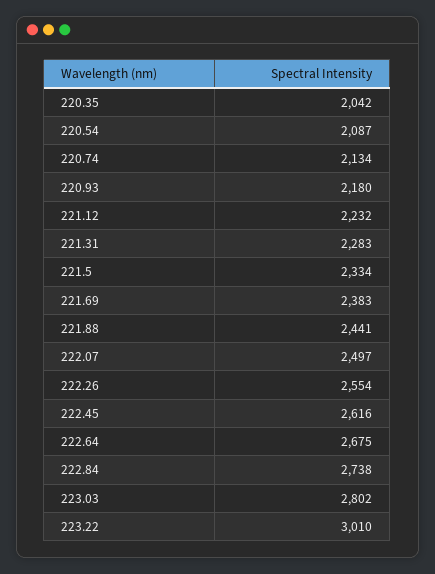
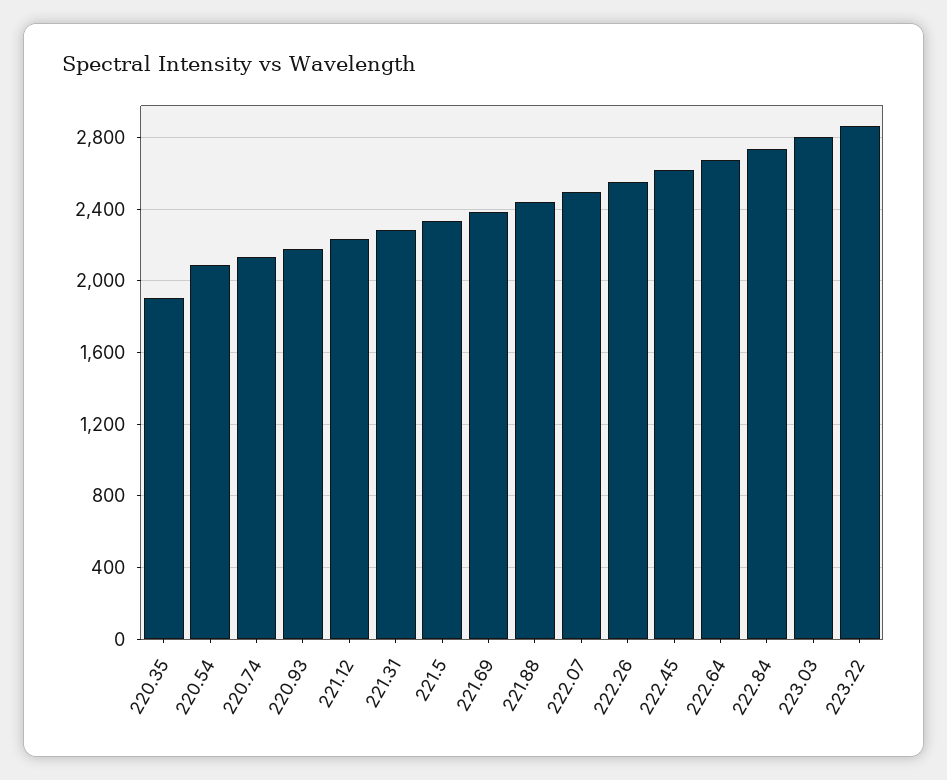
220.35: 2042 -> 1900
223.22: 3010 -> 2850

